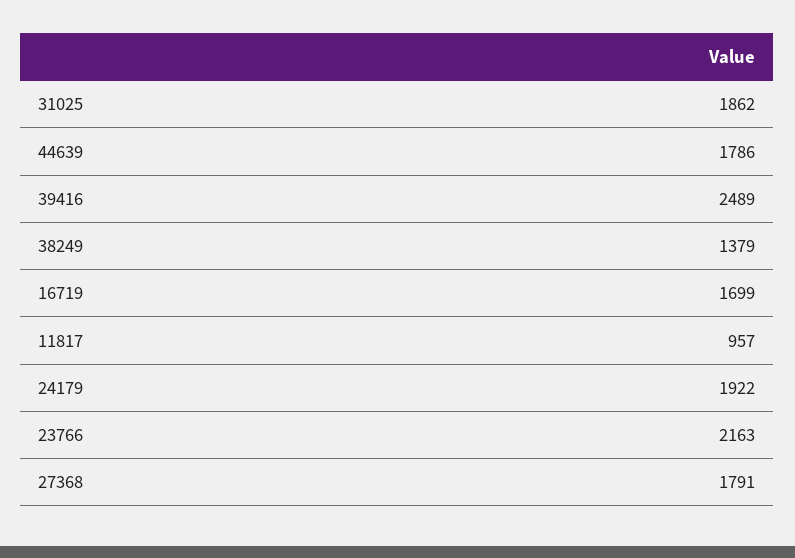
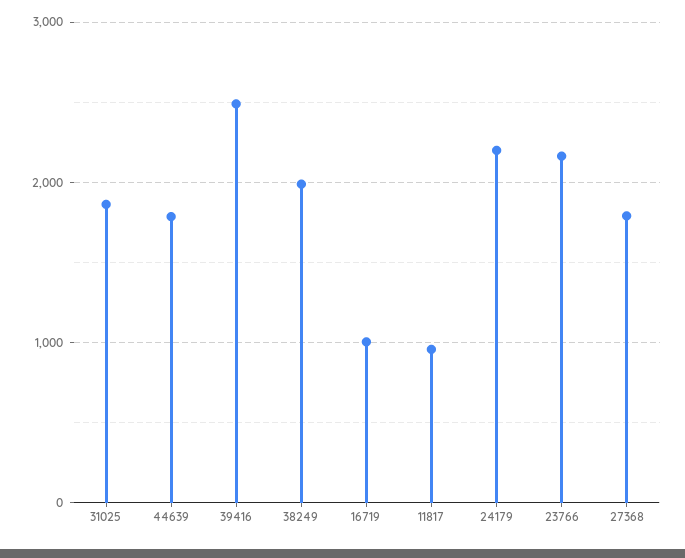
38249: 1379 -> 2000
16719: 1699 -> 1000
24179: 1922 -> 2200

